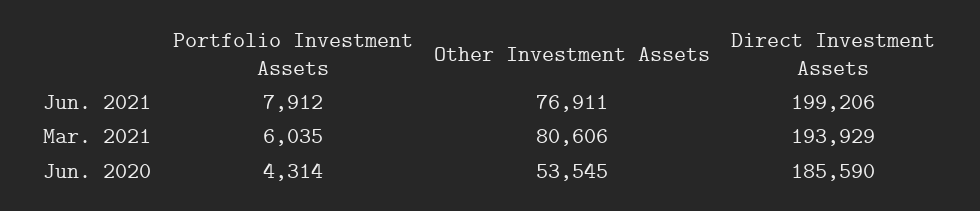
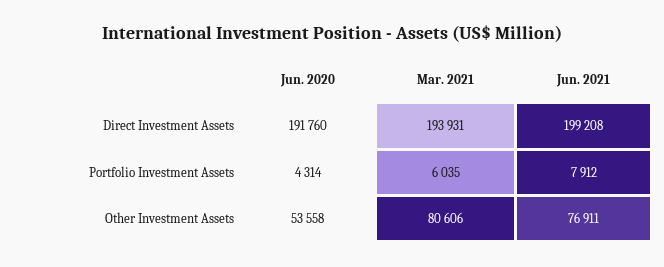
Direct Investment Assets, Jun. 2021: 199206 -> 199208
Direct Investment Assets, Mar. 2021: 193929 -> 193931
Other Investment Assets, Jun. 2020: 53545 -> 53558
Direct Investment Assets, Jun. 2020: 185590 -> 191760

